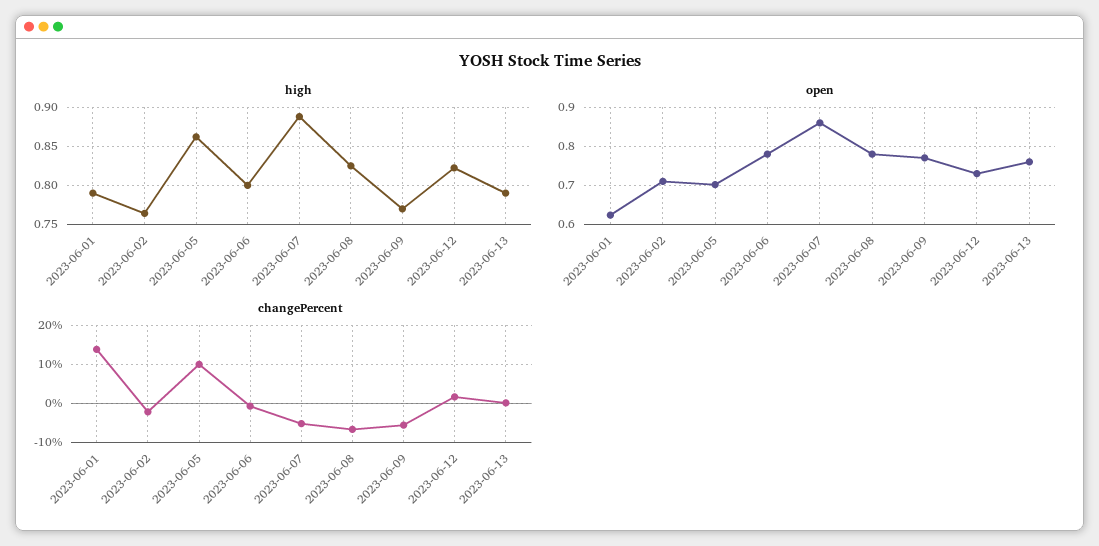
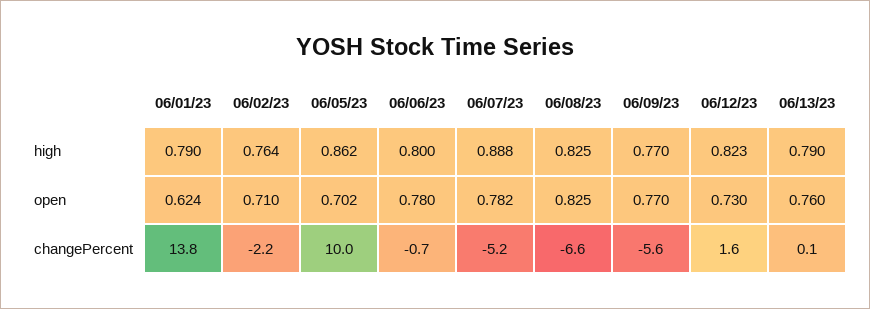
open, 2023-06-07: 0.86 -> 0.782
open, 2023-06-08: 0.78 -> 0.825

